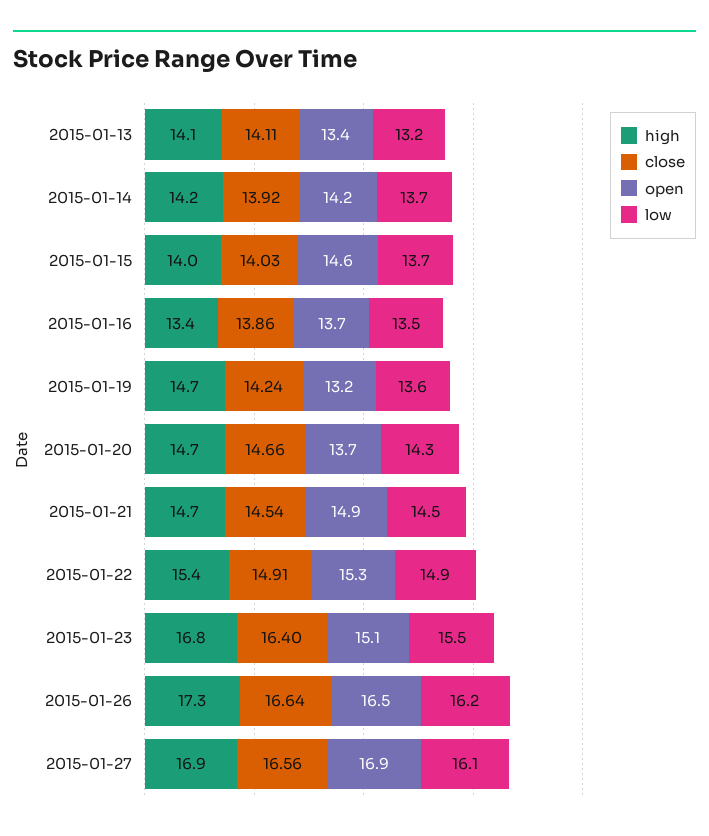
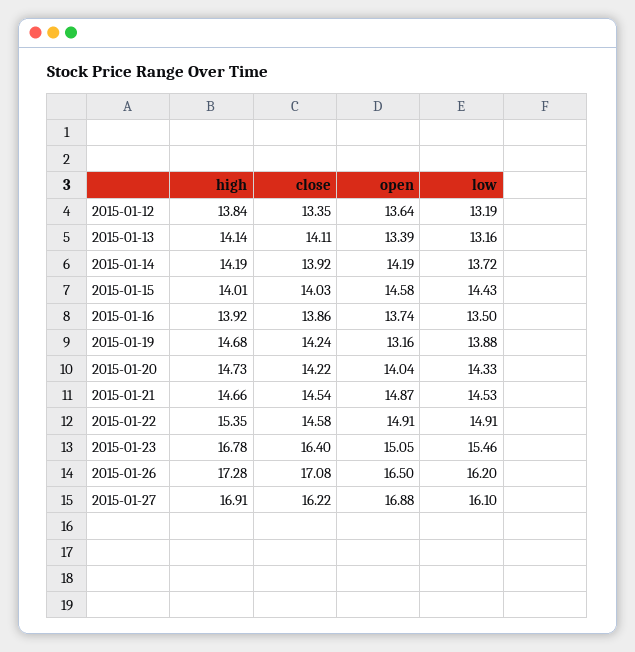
low, 2015-01-15: 13.7 -> 14.43
high, 2015-01-16: 13.4 -> 13.92
low, 2015-01-19: 13.6 -> 13.88
close, 2015-01-20: 14.66 -> 14.22
open, 2015-01-20: 13.7 -> 14.04
close, 2015-01-22: 14.91 -> 14.58
open, 2015-01-22: 15.3 -> 14.91
close, 2015-01-26: 16.64 -> 17.08
close, 2015-01-27: 16.56 -> 16.22
high, 2015-01-12: none -> 13.84
close, 2015-01-12: none -> 13.35
open, 2015-01-12: none -> 13.64
low, 2015-01-12: none -> 13.19

